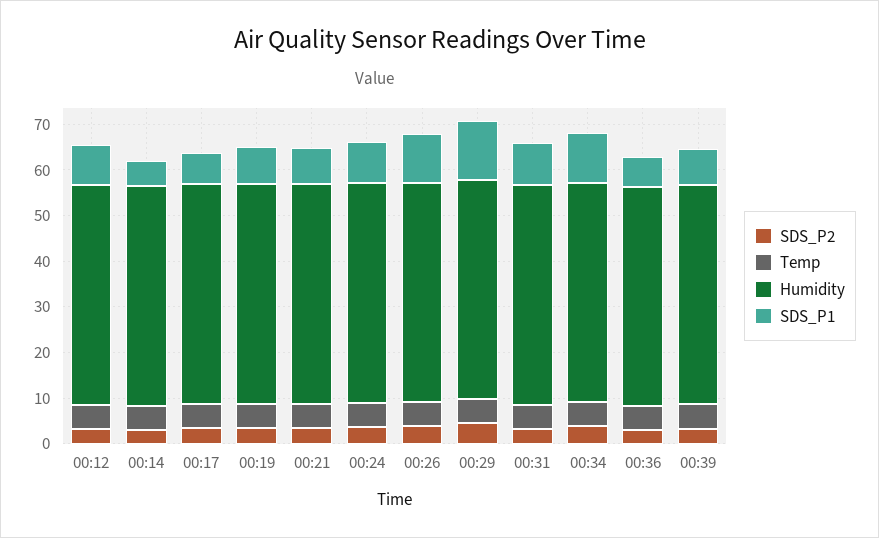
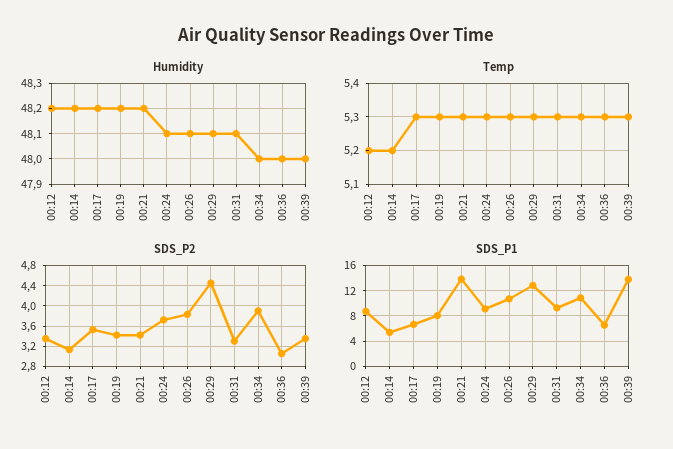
SDS_P1, 00:21: 8 -> 14
SDS_P1, 00:39: 8 -> 14

